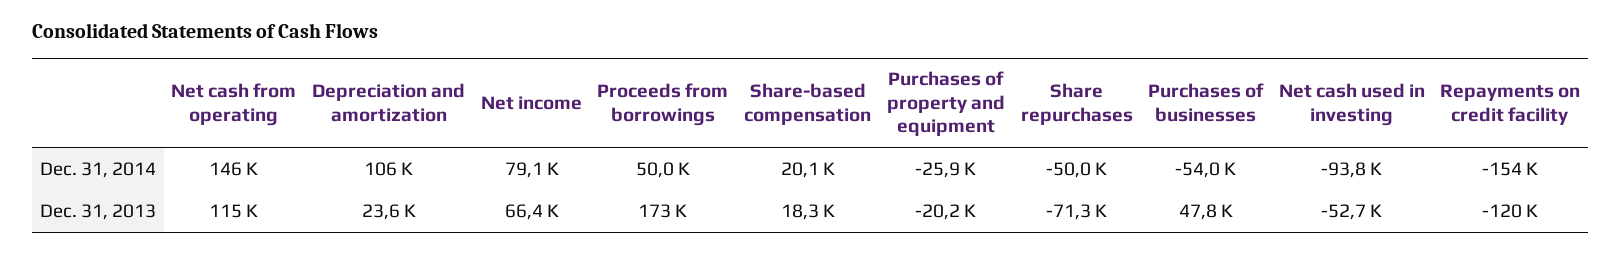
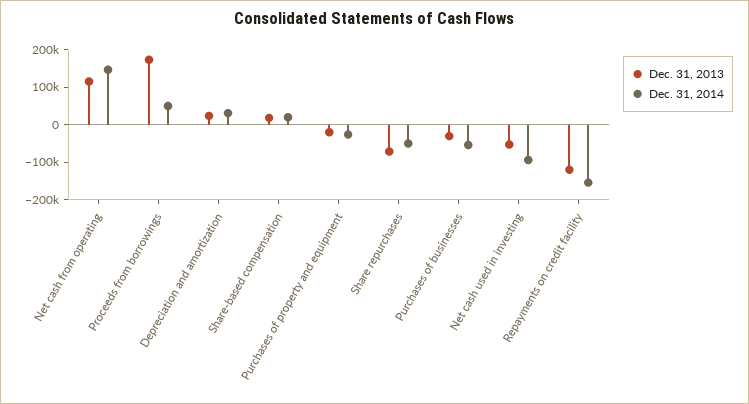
Dec. 31, 2014, Depreciation and amortization: 106000 -> 25000
Dec. 31, 2014, Net income: 79100 -> none
Dec. 31, 2013, Net income: 66400 -> none
Dec. 31, 2013, Purchases of businesses: 47800 -> -25000

